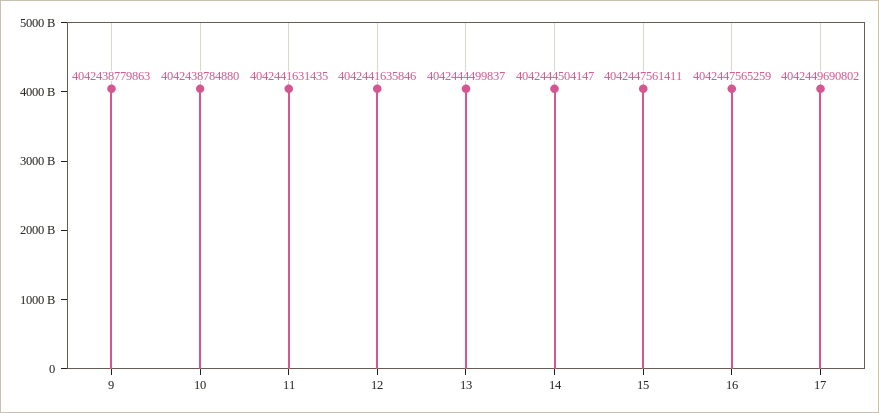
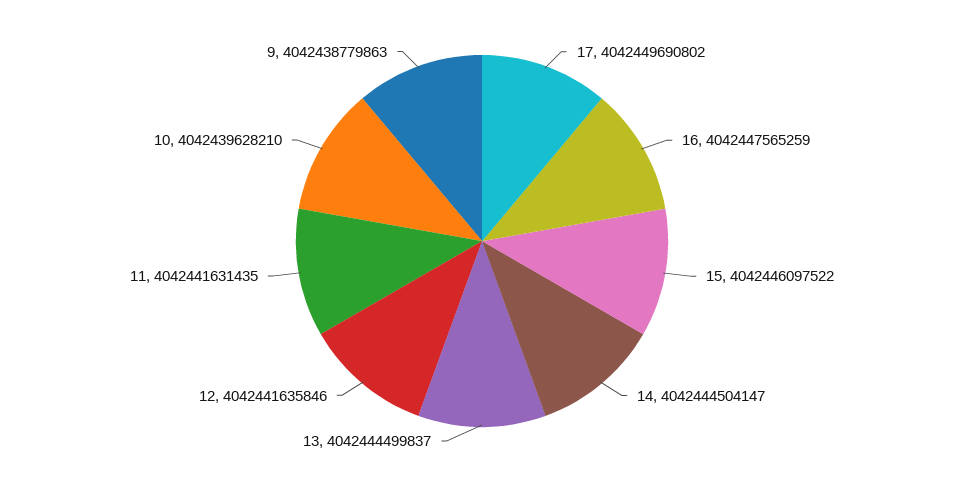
10: 4042438784880 -> 4042439628210
15: 4042447561411 -> 4042446097522

